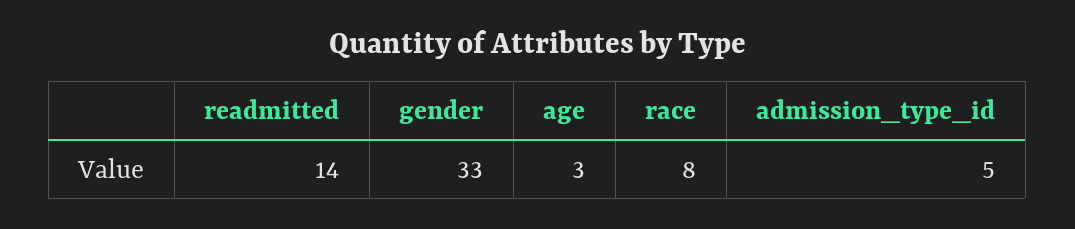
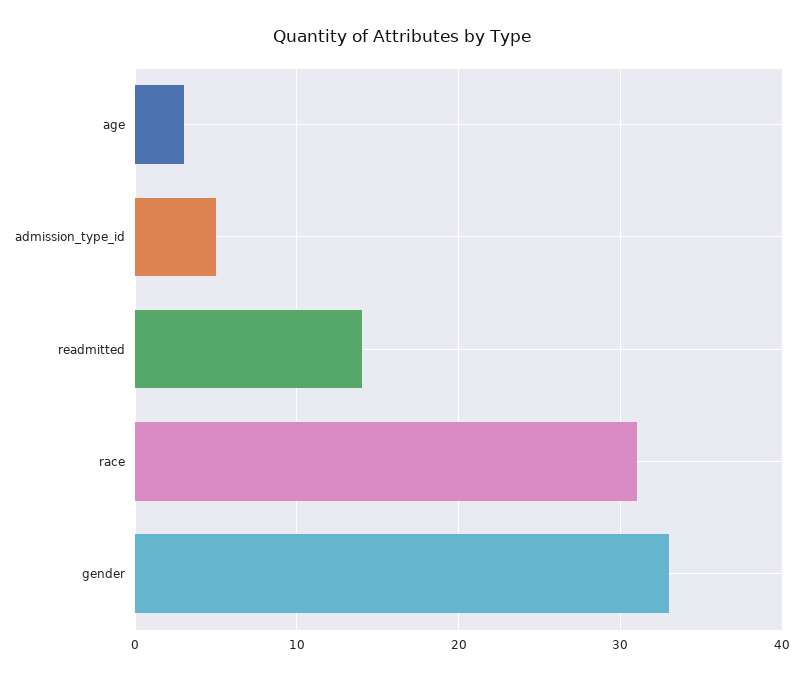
race: 8 -> 31

